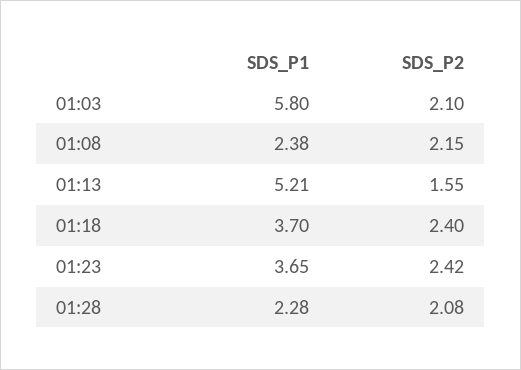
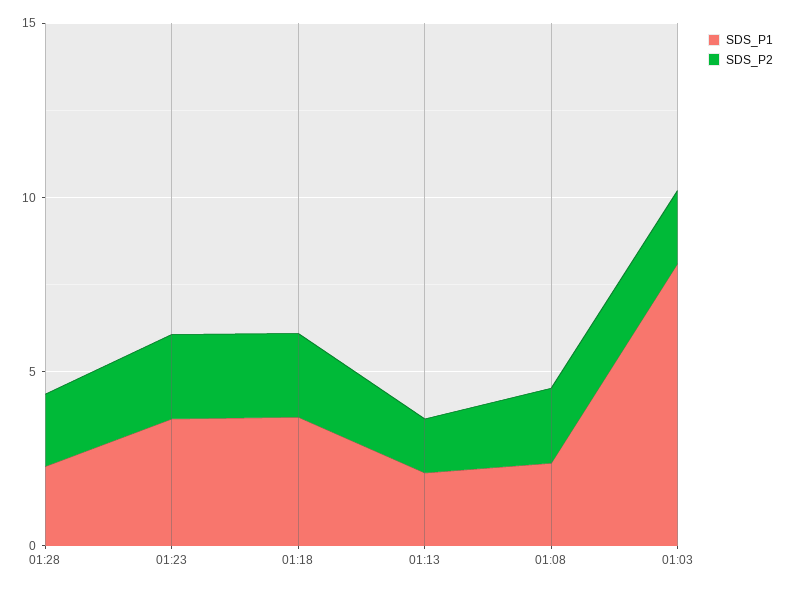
SDS_P1, 01:03: 5.8 -> 8
SDS_P1, 01:13: 5.21 -> 2

